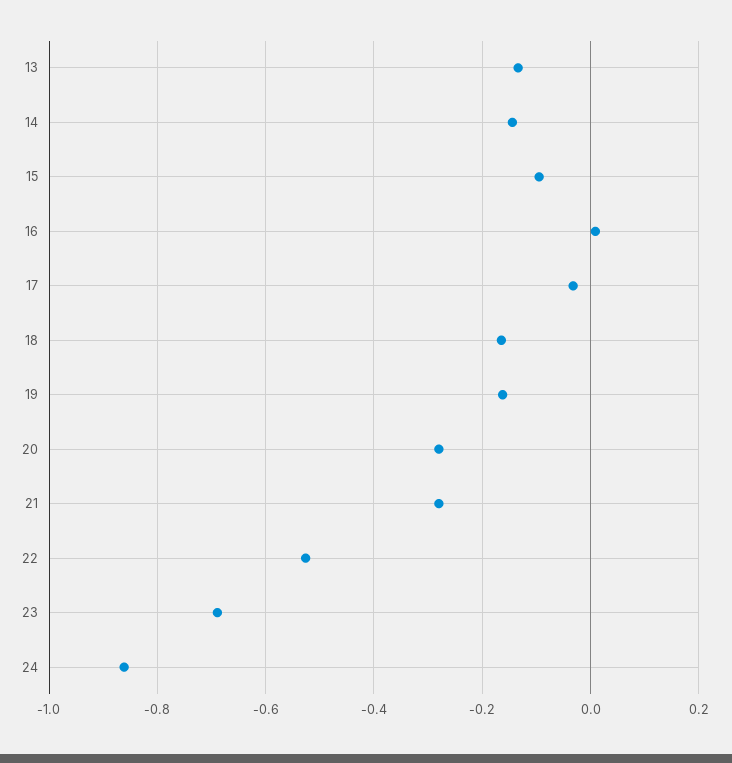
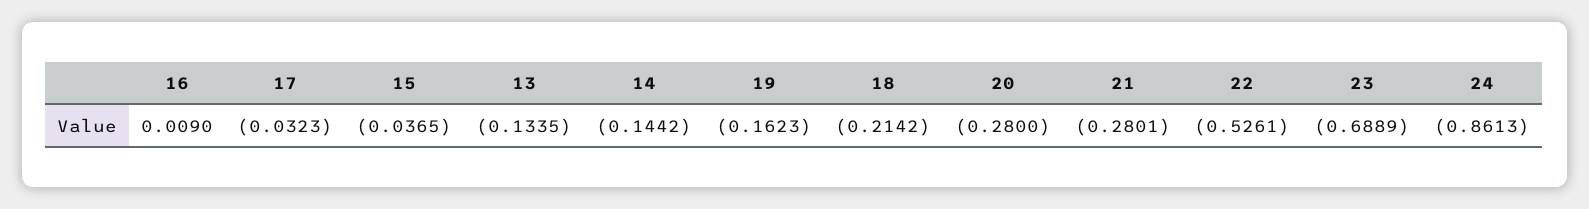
15: -0.1 -> -0.0365
18: -0.16 -> -0.2142

